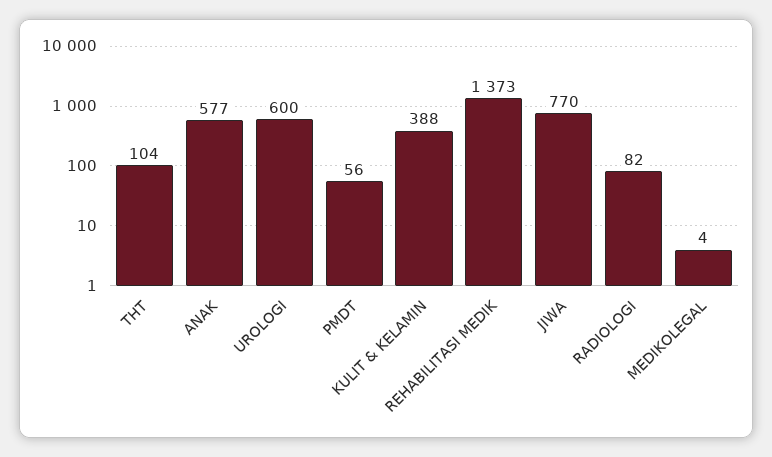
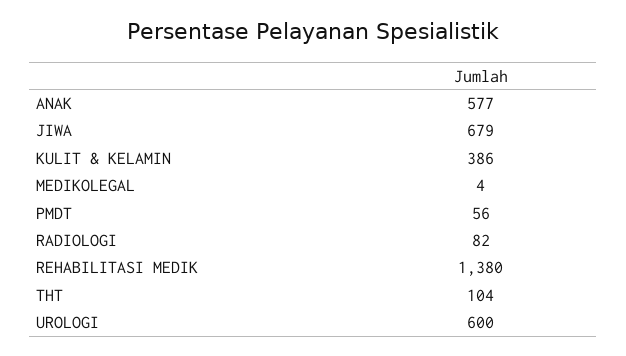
KULIT & KELAMIN: 388 -> 386
REHABILITASI MEDIK: 1373 -> 1380
JIWA: 770 -> 679

